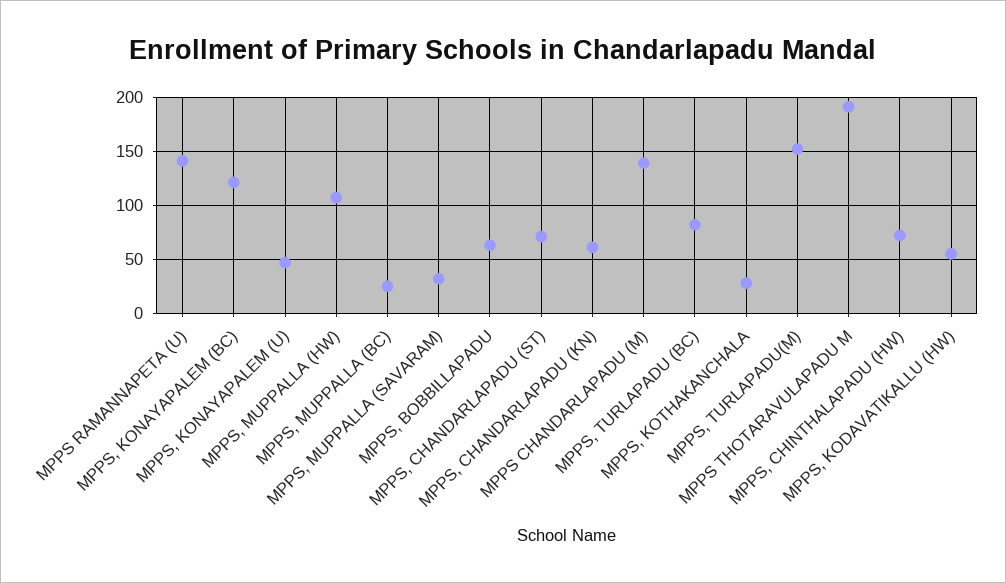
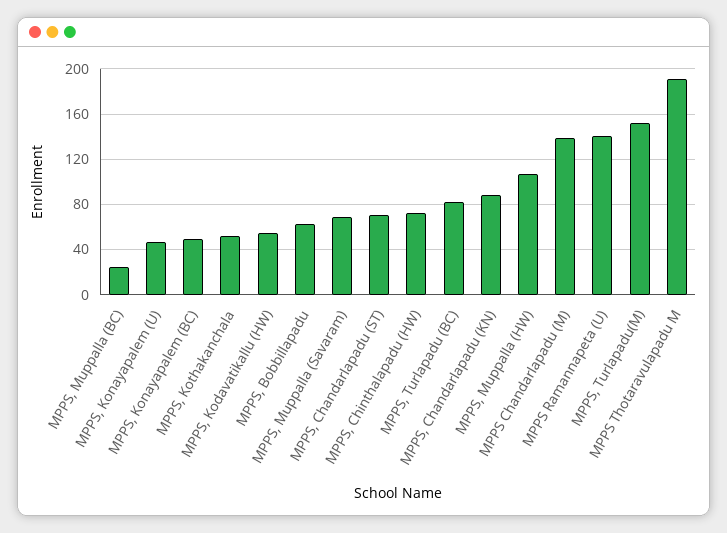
MPPS, KONAYAPALEM (BC): 120 -> 50
MPPS, MUPPALLA (SAVARAM): 30 -> 70
MPPS, CHANDARLAPADU (KN): 60 -> 90
MPPS, KOTHAKANCHALA: 30 -> 50

